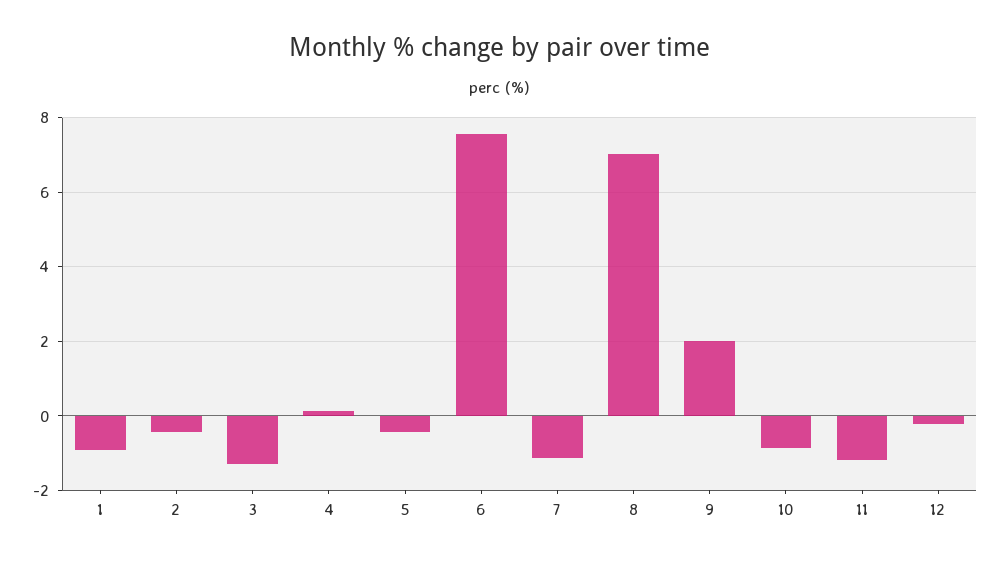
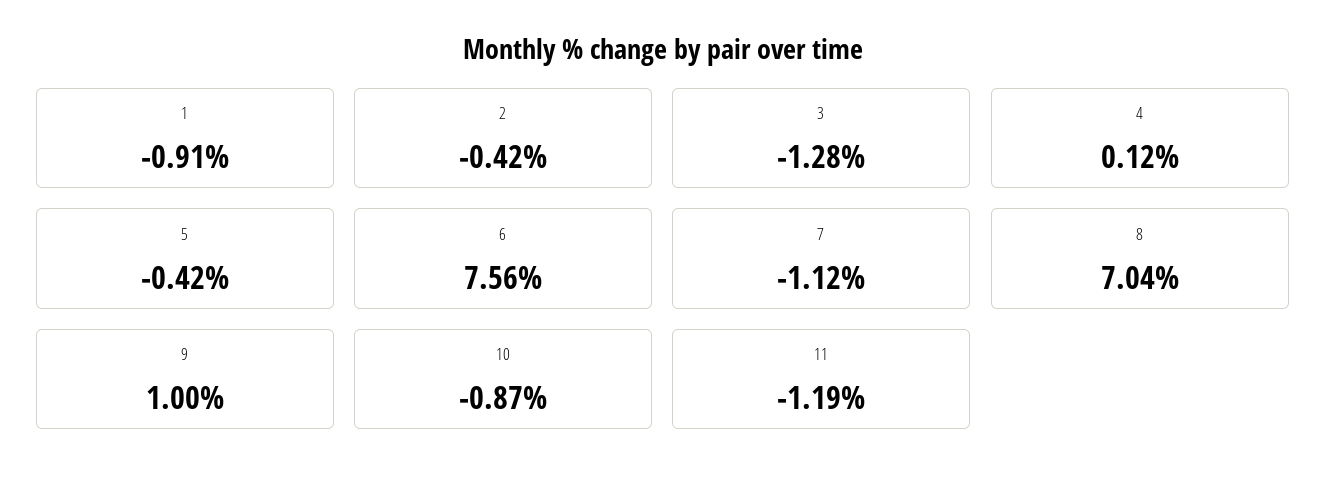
9: 2 -> 1
12: -0.2 -> none

